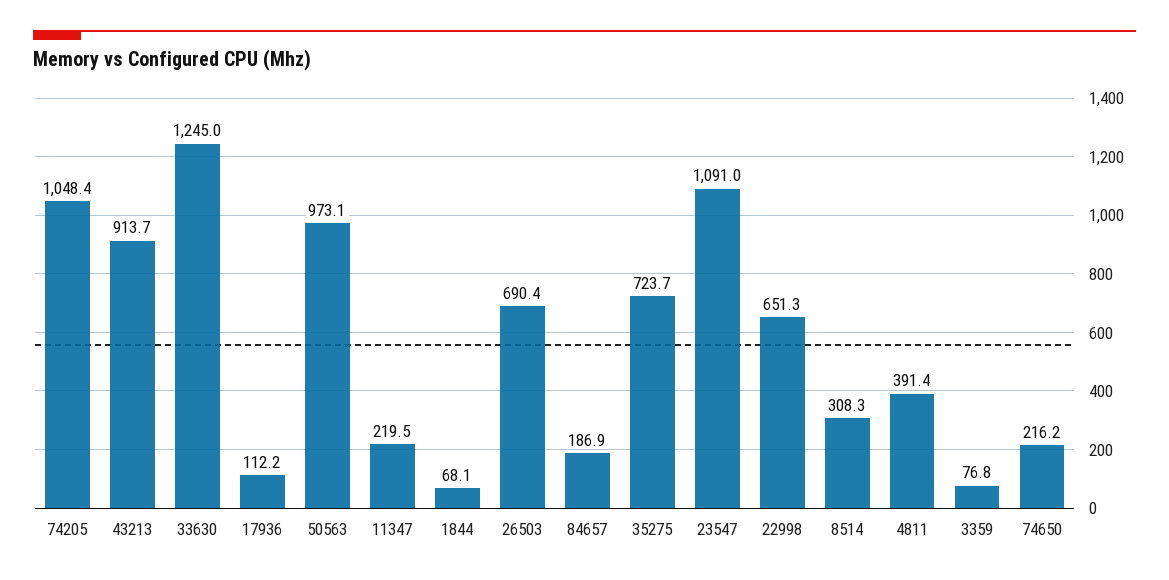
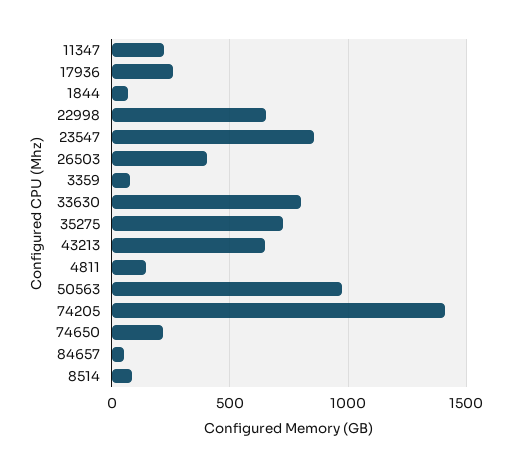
74205: 1048.4 -> 1400
43213: 913.7 -> 650
33630: 1245 -> 800
17936: 112.2 -> 250
26503: 690.4 -> 400
84657: 186.9 -> 50
23547: 1091 -> 850
8514: 308.3 -> 100
4811: 391.4 -> 150

